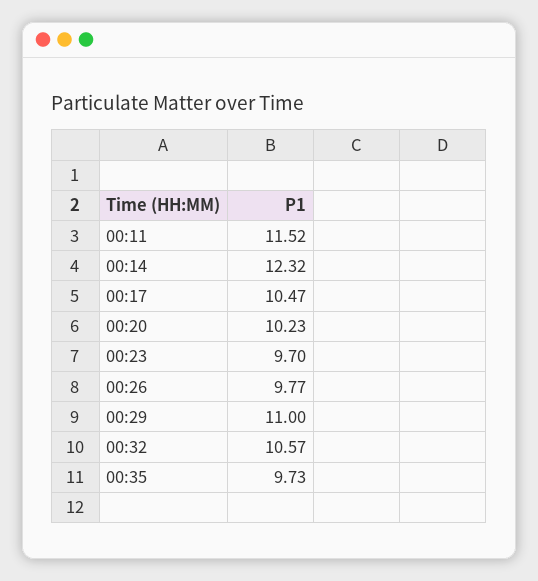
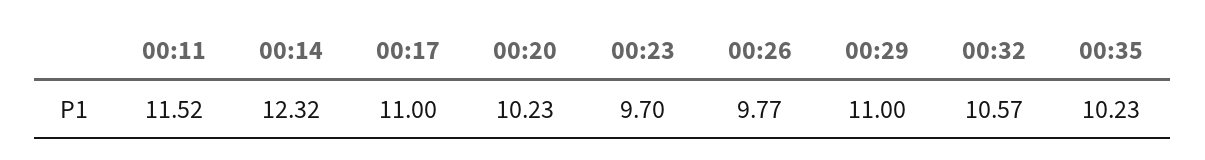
00:17: 10.47 -> 11
00:35: 9.73 -> 10.23

